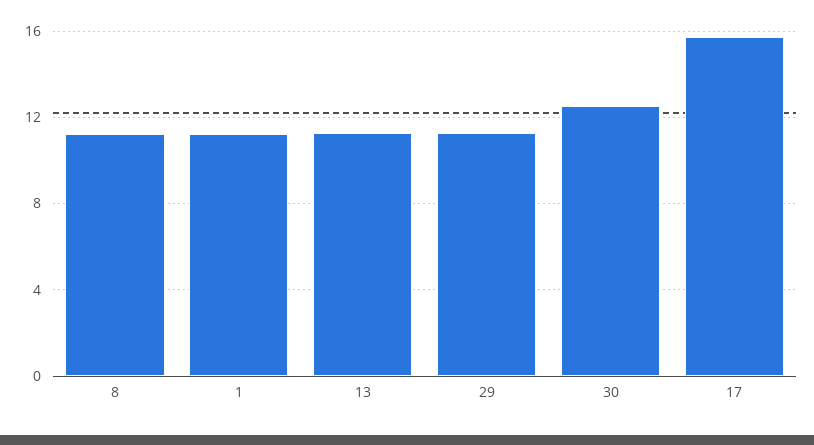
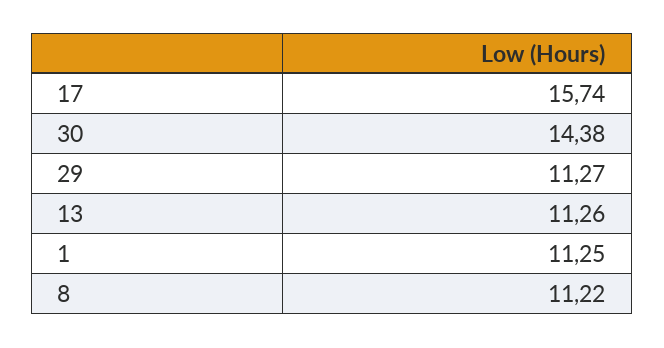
30: 12.5 -> 14.38

